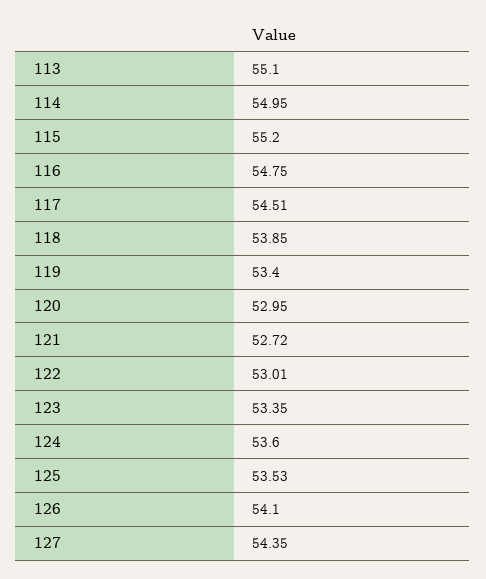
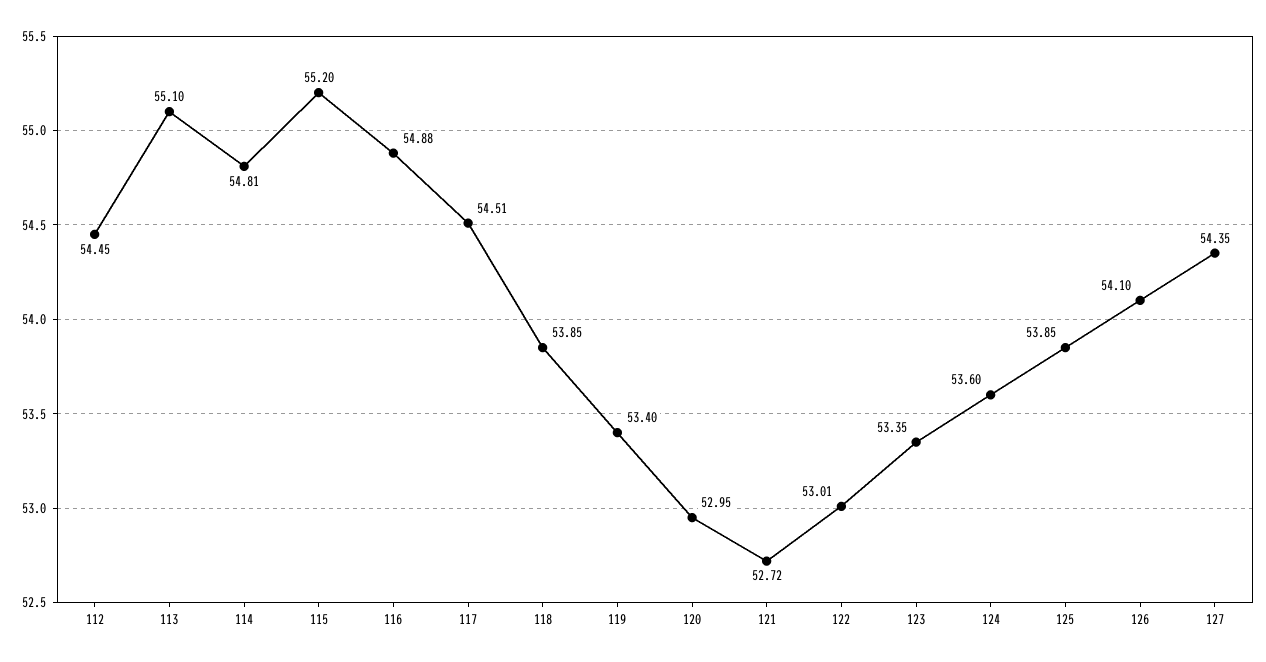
114: 54.95 -> 54.81
116: 54.75 -> 54.88
125: 53.53 -> 53.85
112: none -> 54.45

